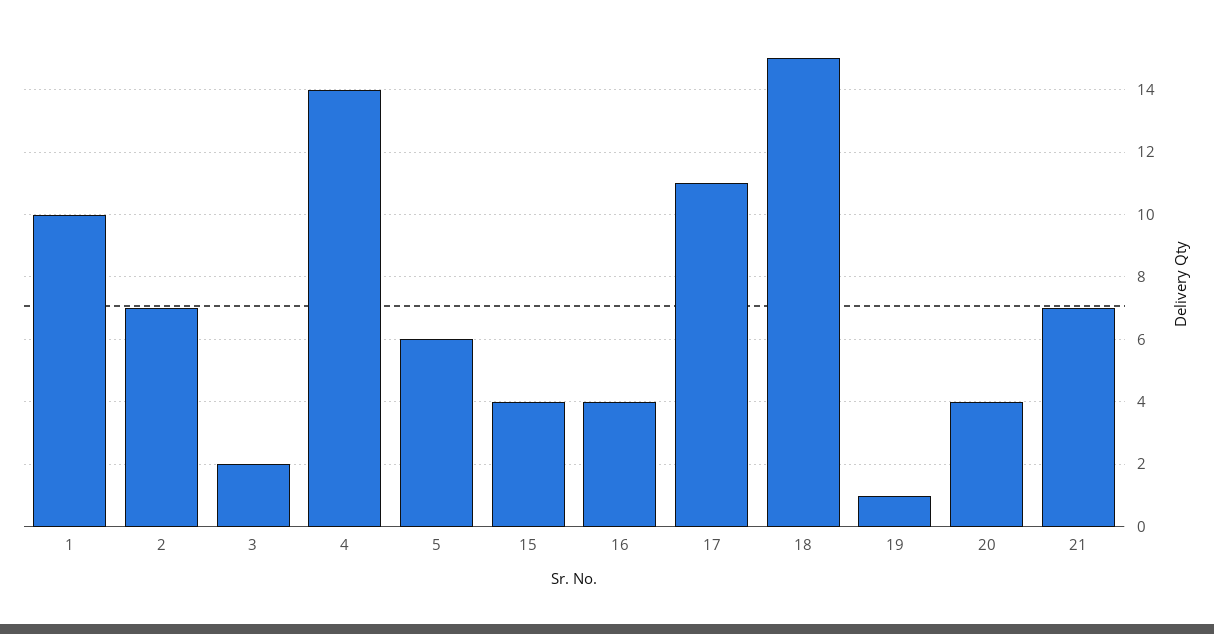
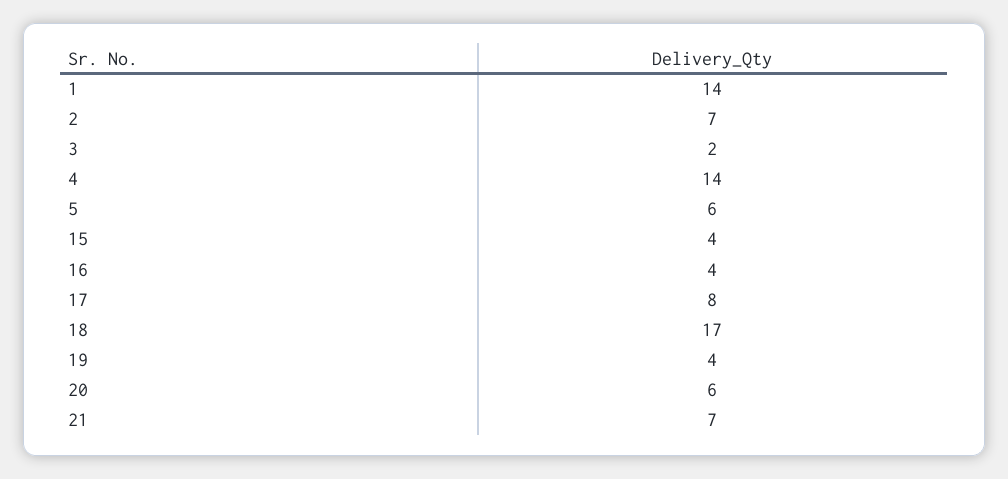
1: 10 -> 14
17: 11 -> 8
18: 15 -> 17
19: 1 -> 4
20: 4 -> 6

